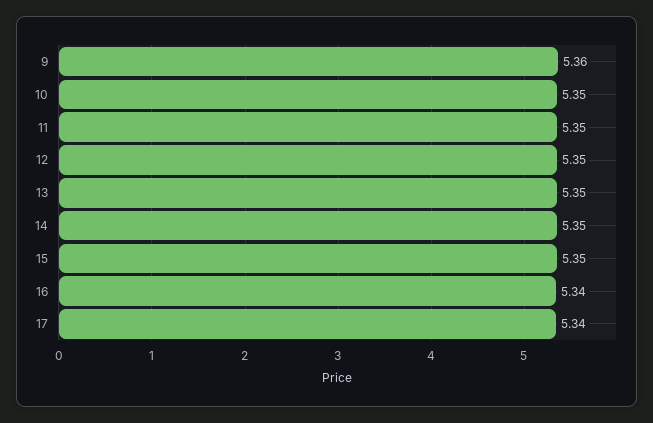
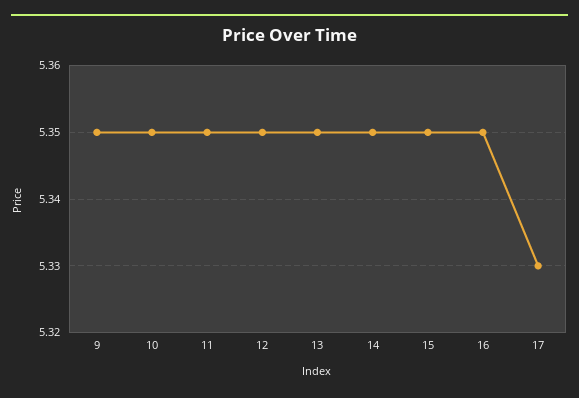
9: 5.36 -> 5.35
16: 5.34 -> 5.35
17: 5.34 -> 5.33

